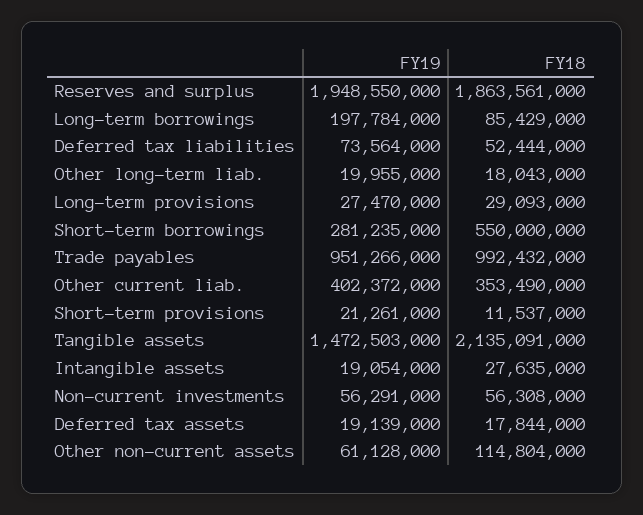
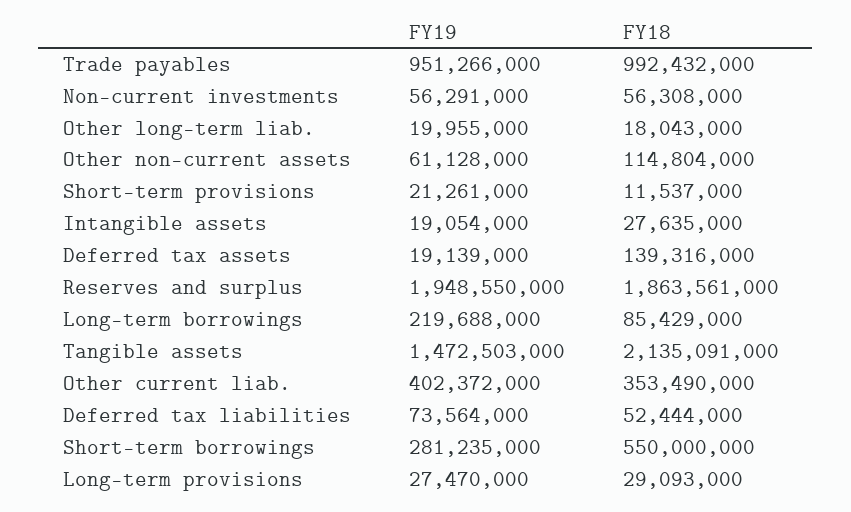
FY19, Long-term borrowings: 197784000 -> 219688000
FY18, Deferred tax assets: 17844000 -> 139316000

